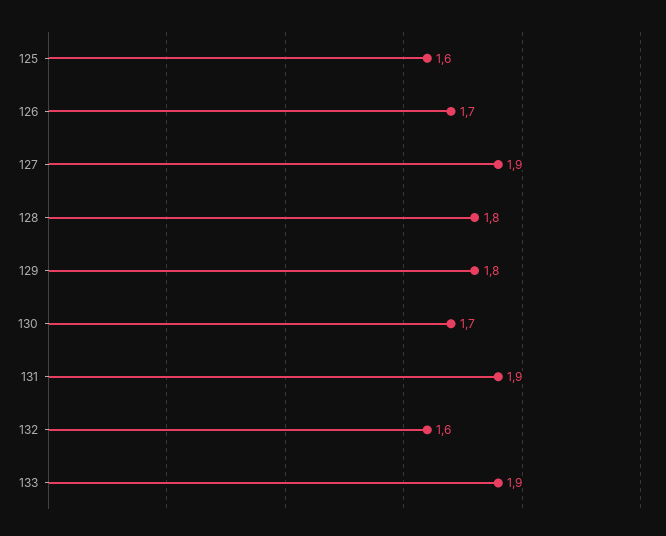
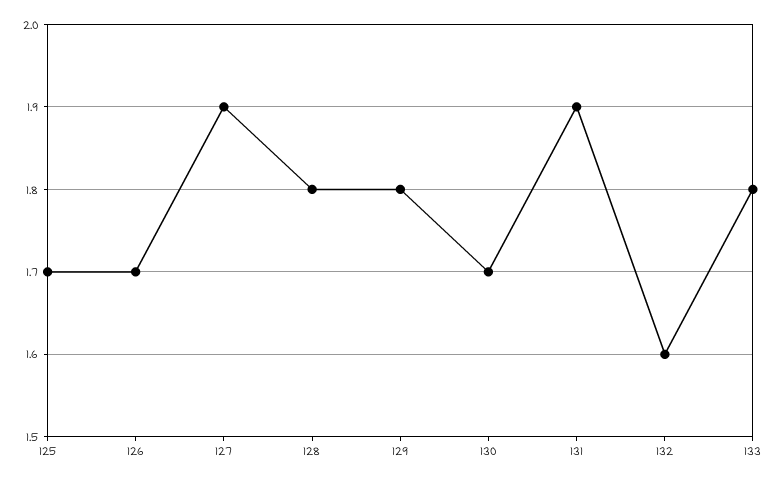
125: 1.6 -> 1.7
133: 1.9 -> 1.8

